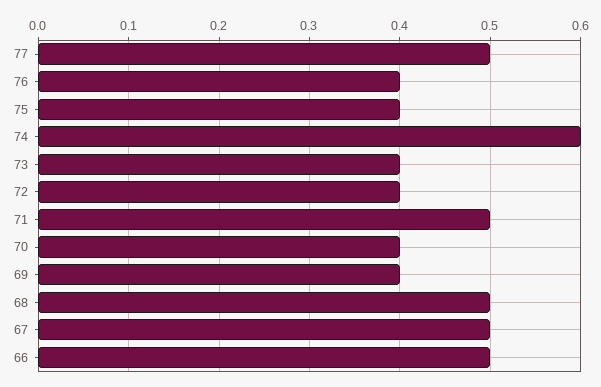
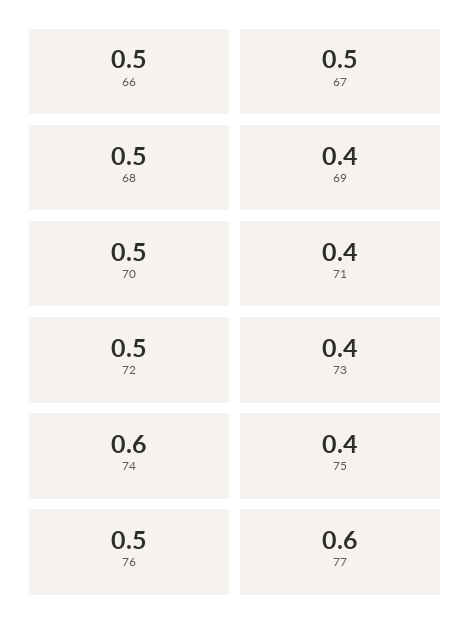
77: 0.5 -> 0.6
76: 0.4 -> 0.5
72: 0.4 -> 0.5
71: 0.5 -> 0.4
70: 0.4 -> 0.5

